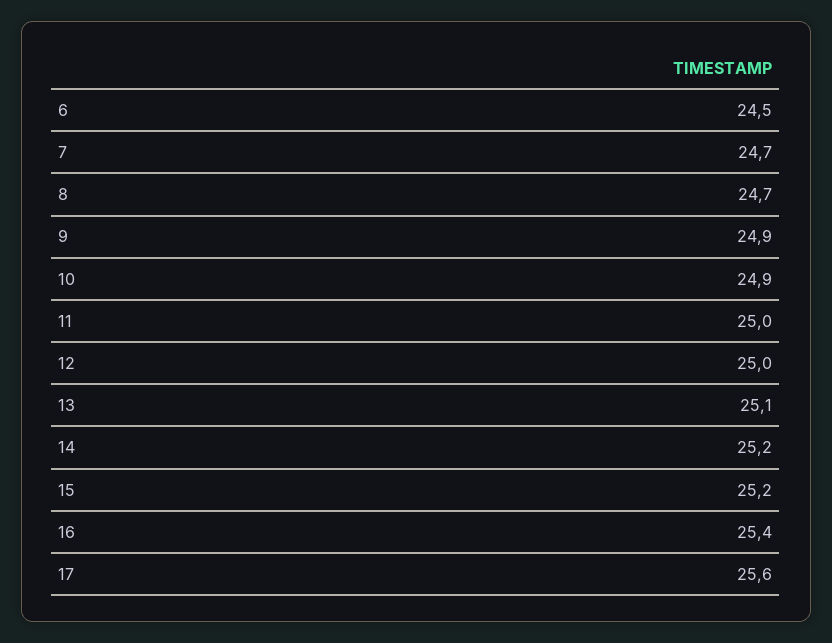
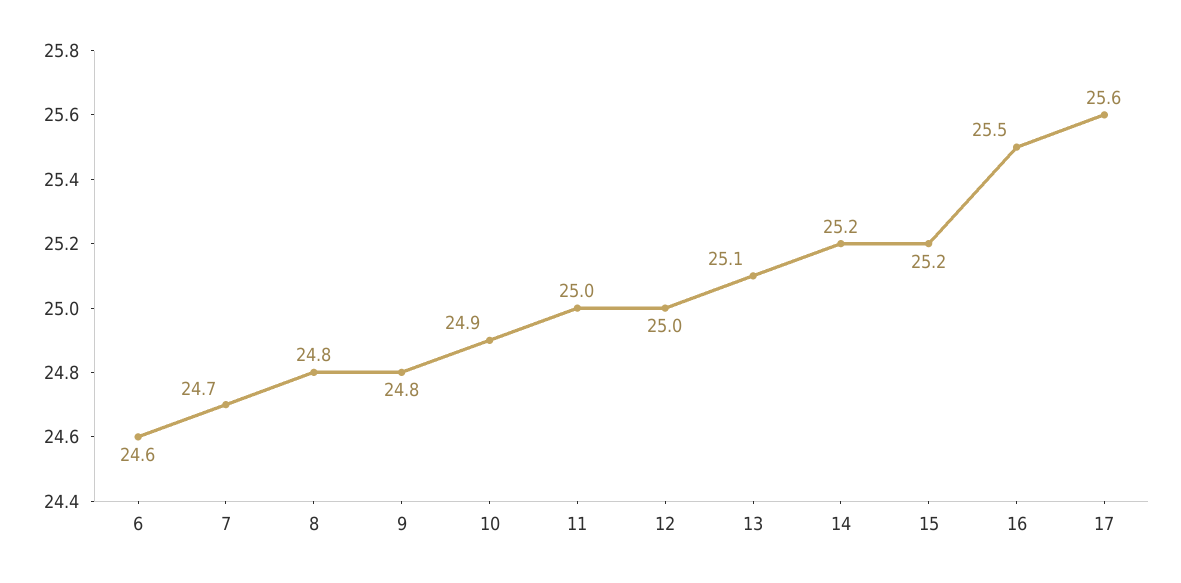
6: 24.5 -> 24.6
8: 24.7 -> 24.8
9: 24.9 -> 24.8
16: 25.4 -> 25.5

